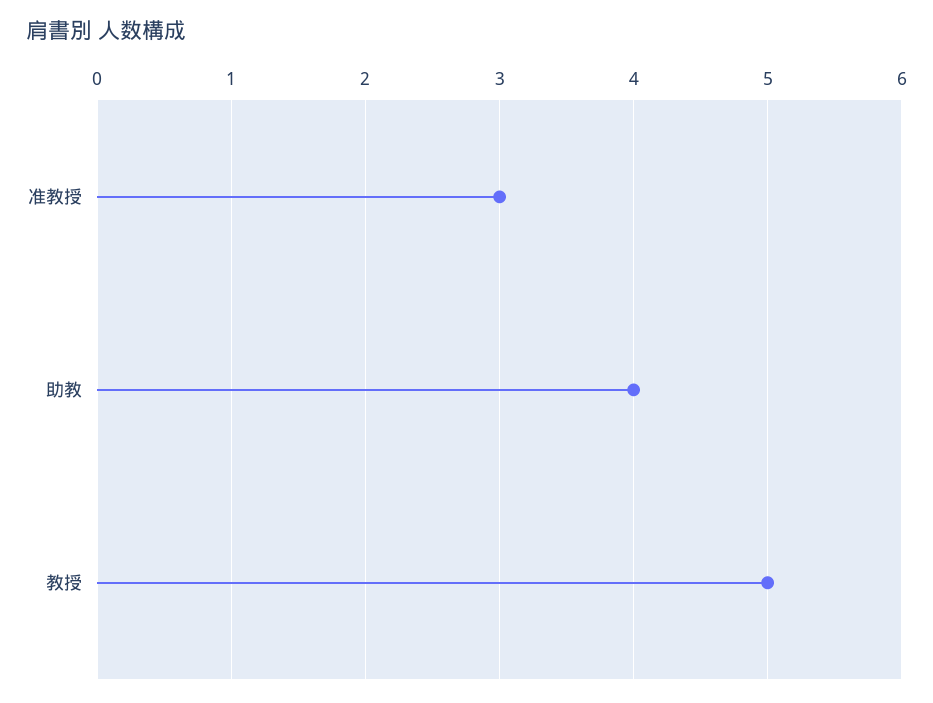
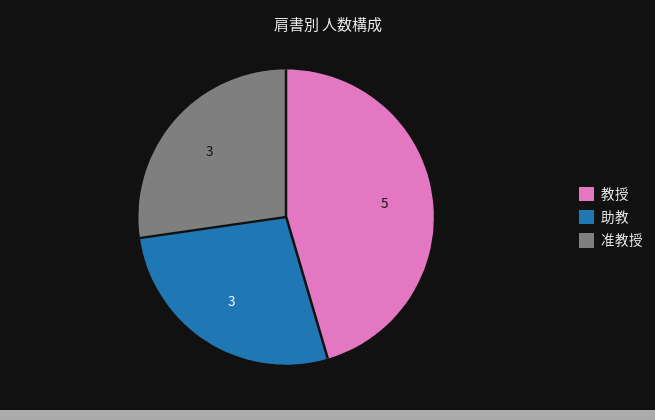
助教: 4 -> 3

